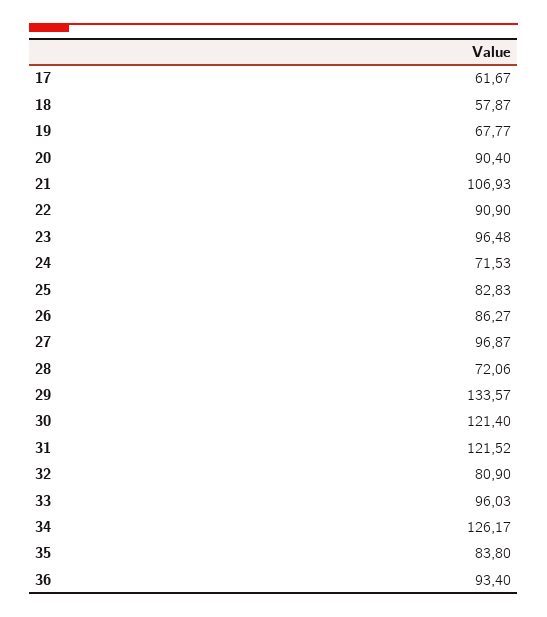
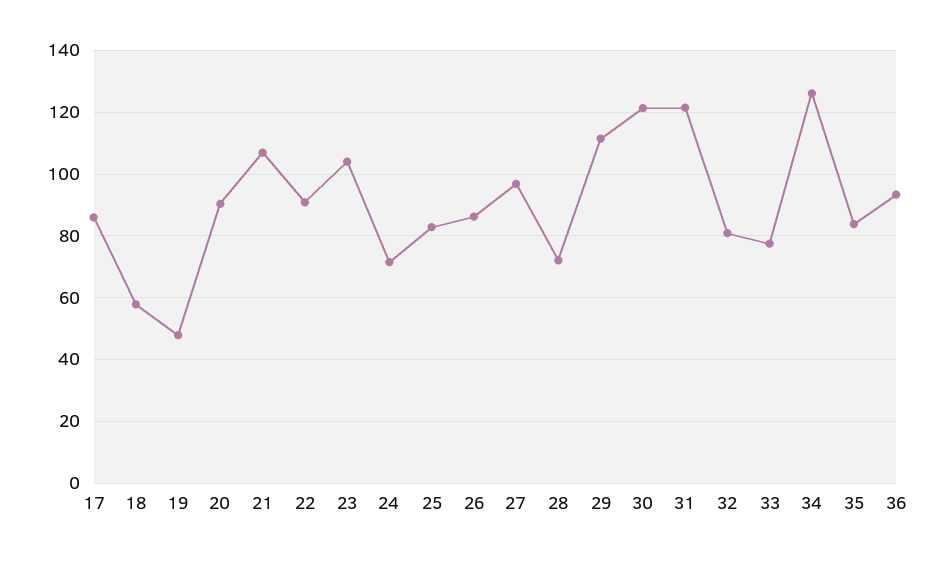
17: 61.67 -> 86
19: 67.77 -> 48
23: 96.48 -> 104
29: 133.57 -> 112
33: 96.03 -> 78

